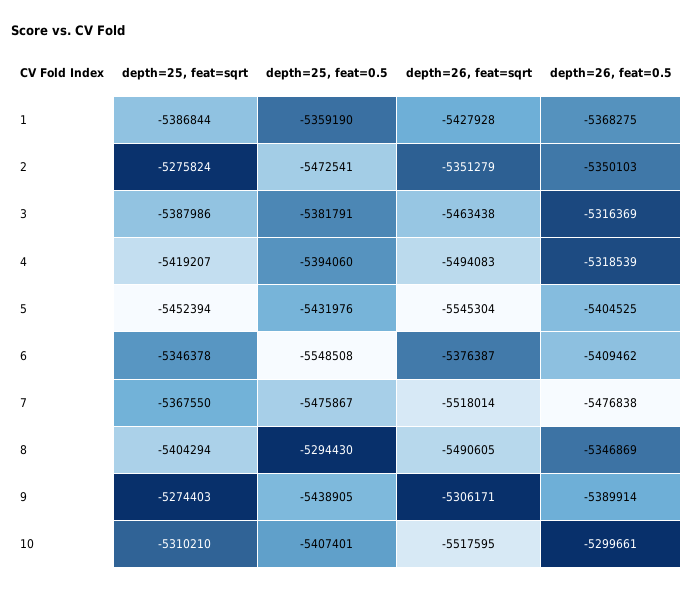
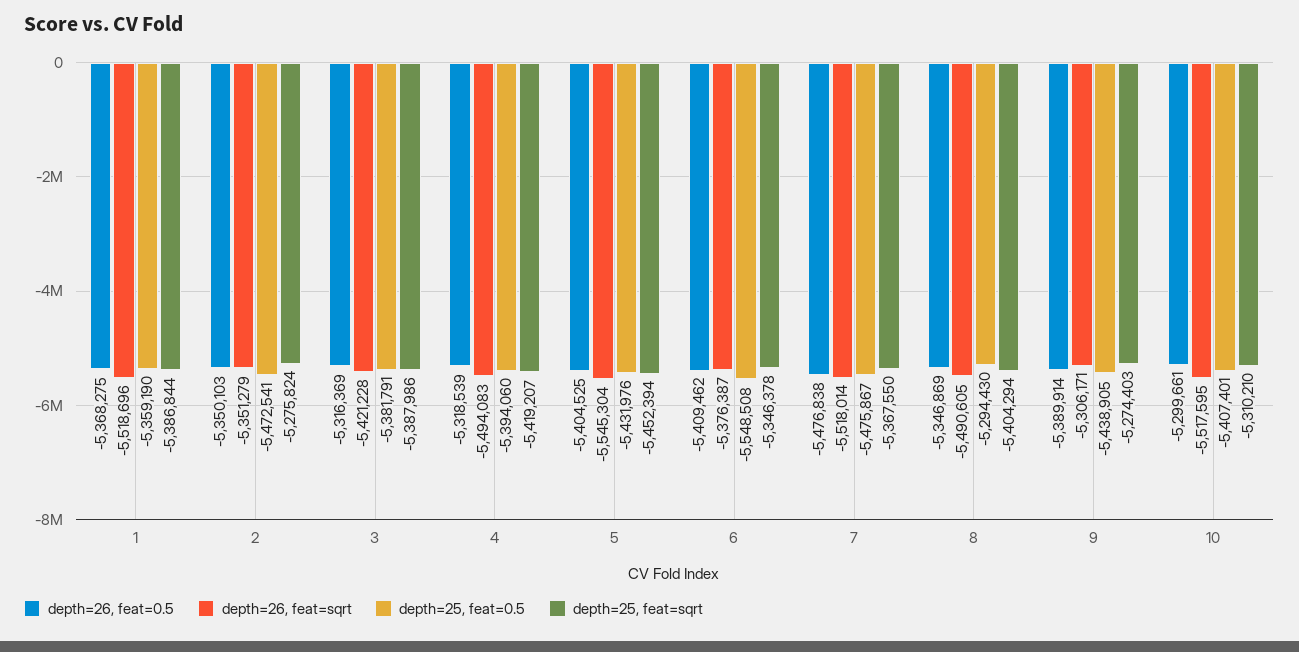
depth=26, feat=sqrt, 1: -5427928 -> -5518696
depth=26, feat=sqrt, 3: -5463438 -> -5421228

